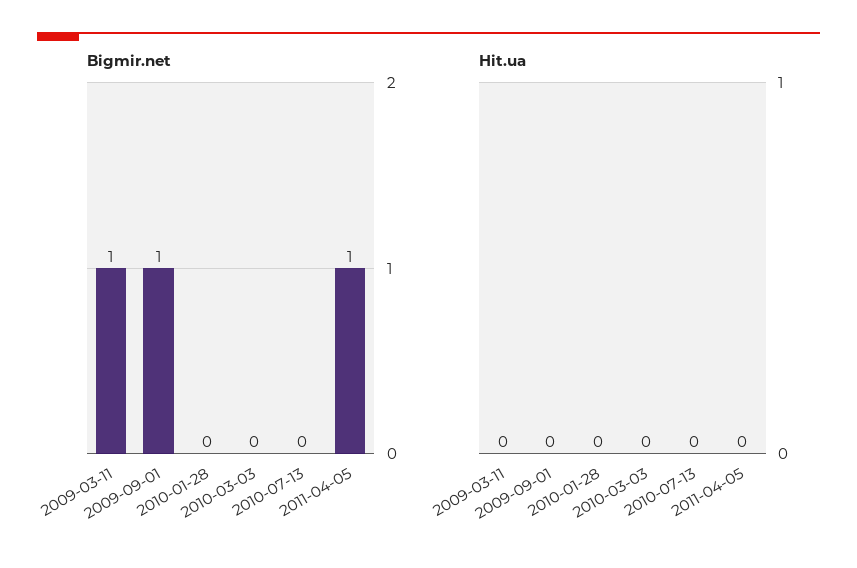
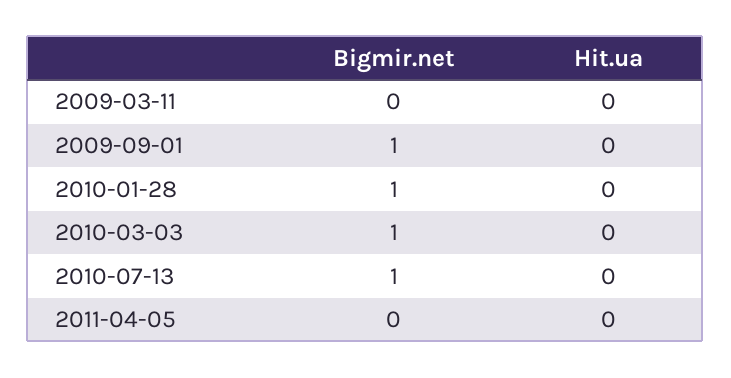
Bigmir.net, 2009-03-11: 1 -> 0
Bigmir.net, 2010-01-28: 0 -> 1
Bigmir.net, 2010-03-03: 0 -> 1
Bigmir.net, 2010-07-13: 0 -> 1
Bigmir.net, 2011-04-05: 1 -> 0

